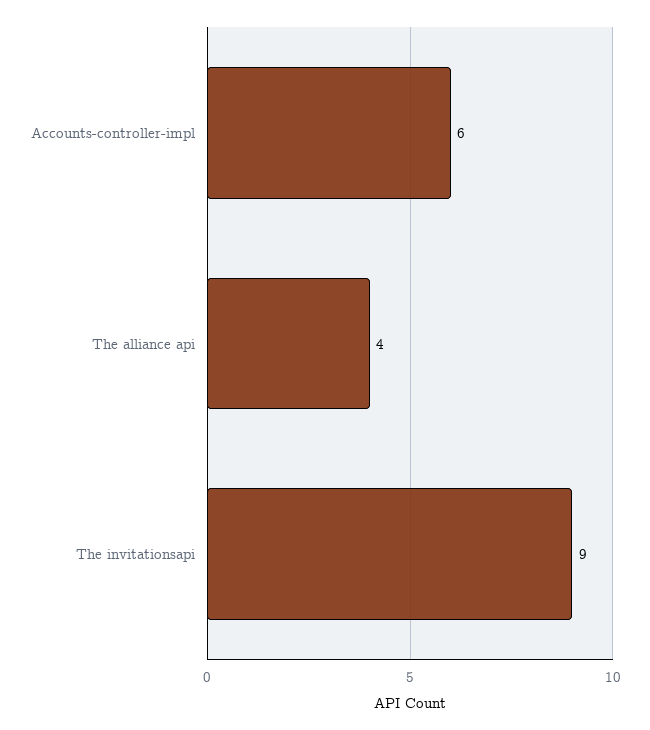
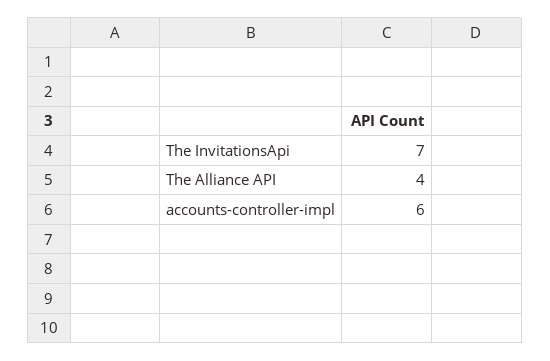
The invitationsapi: 9 -> 7

